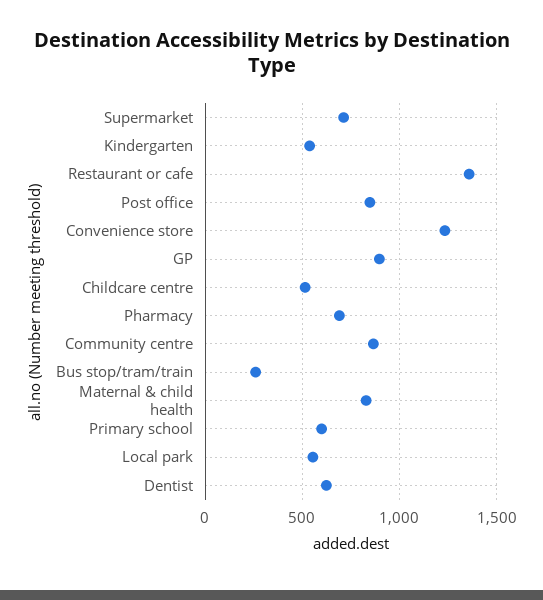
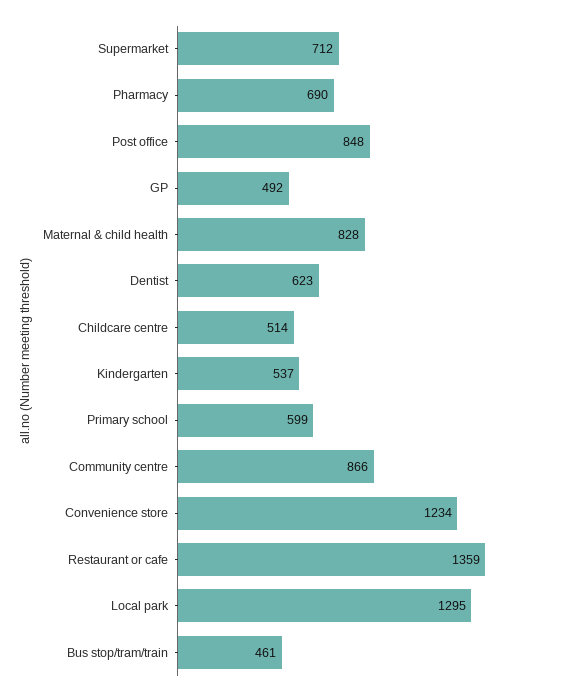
GP: 900 -> 492
Bus stop/tram/train: 250 -> 461
Local park: 550 -> 1295

